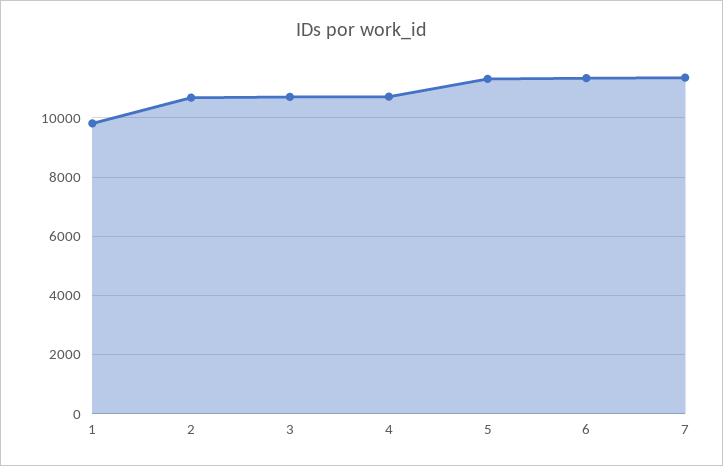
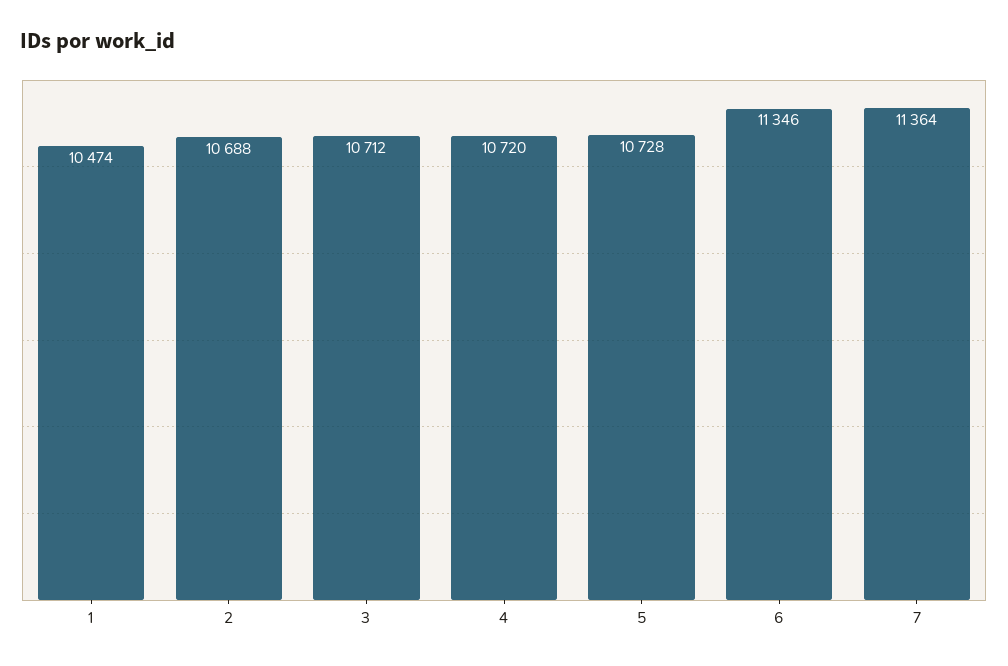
1: 9750 -> 10474
5: 11250 -> 10728

